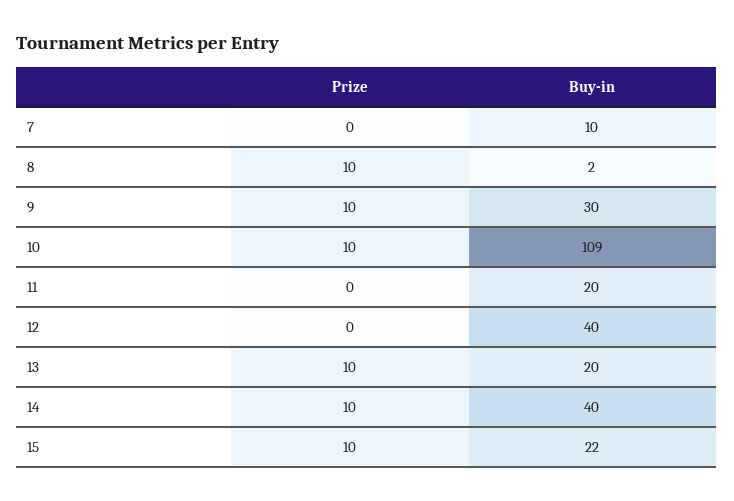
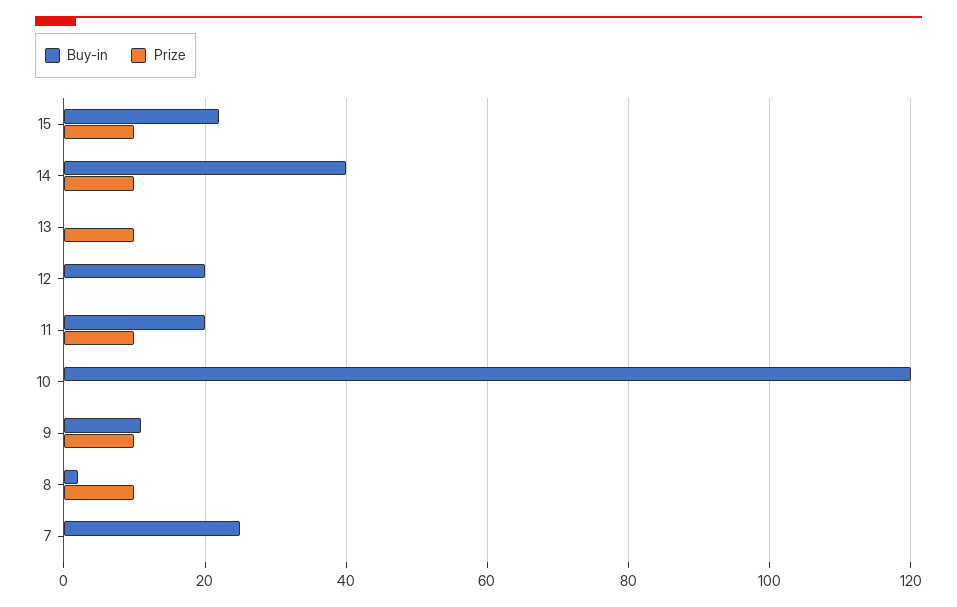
Buy-in, 7: 10 -> 25
Buy-in, 9: 30 -> 10
Prize, 10: 10 -> 0
Buy-in, 10: 109 -> 120
Prize, 11: 0 -> 10
Buy-in, 12: 40 -> 20
Buy-in, 13: 20 -> 0

